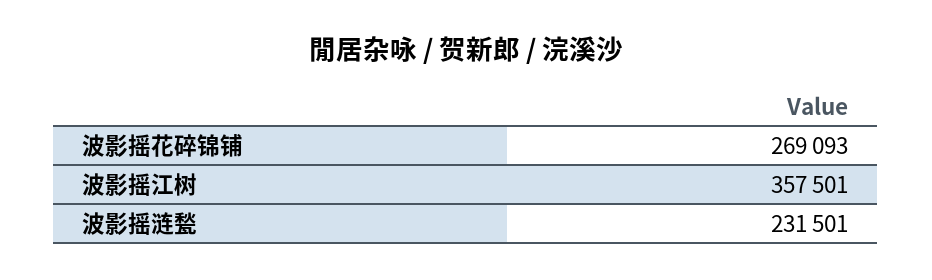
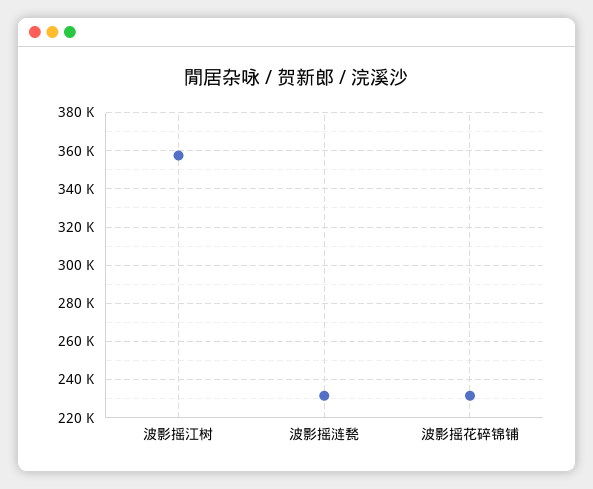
波影摇花碎锦铺: 269093 -> 230000

